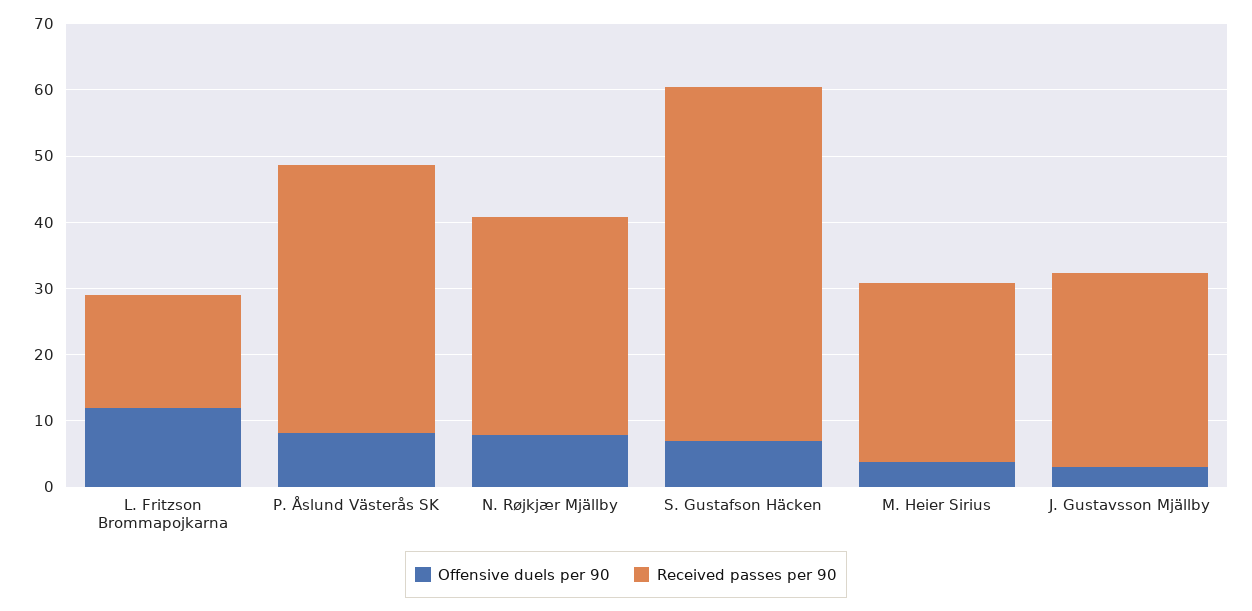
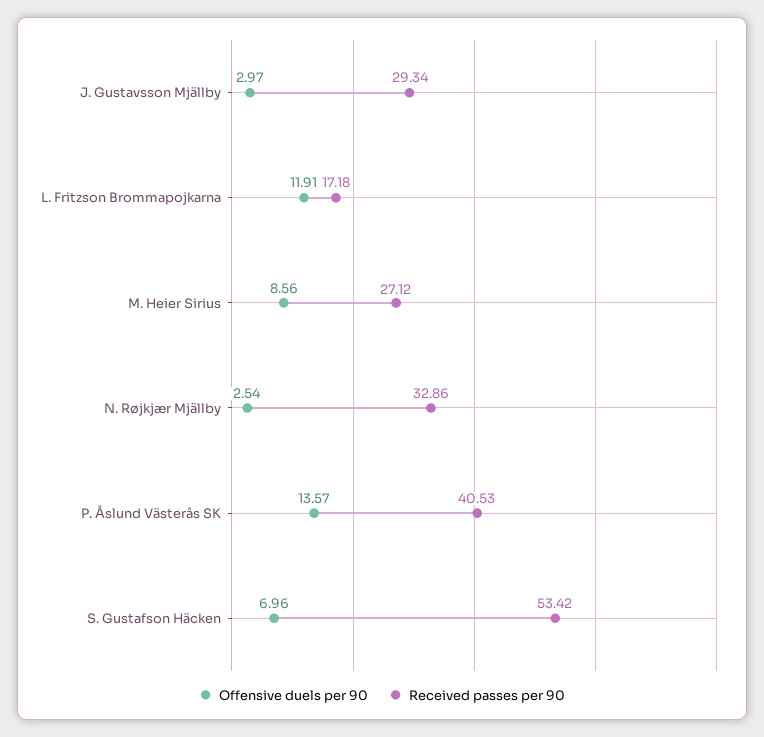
Offensive duels per 90, P. Åslund Västerås SK: 8 -> 13.57
Offensive duels per 90, N. Røjkjær Mjällby: 8 -> 2.54
Offensive duels per 90, M. Heier Sirius: 4 -> 8.56

